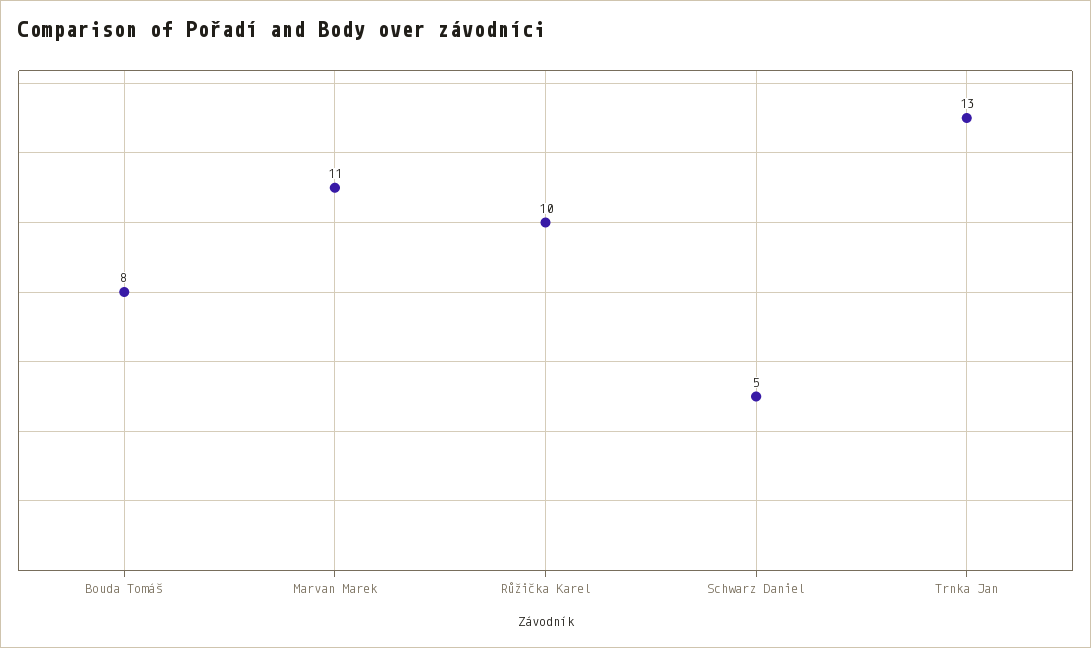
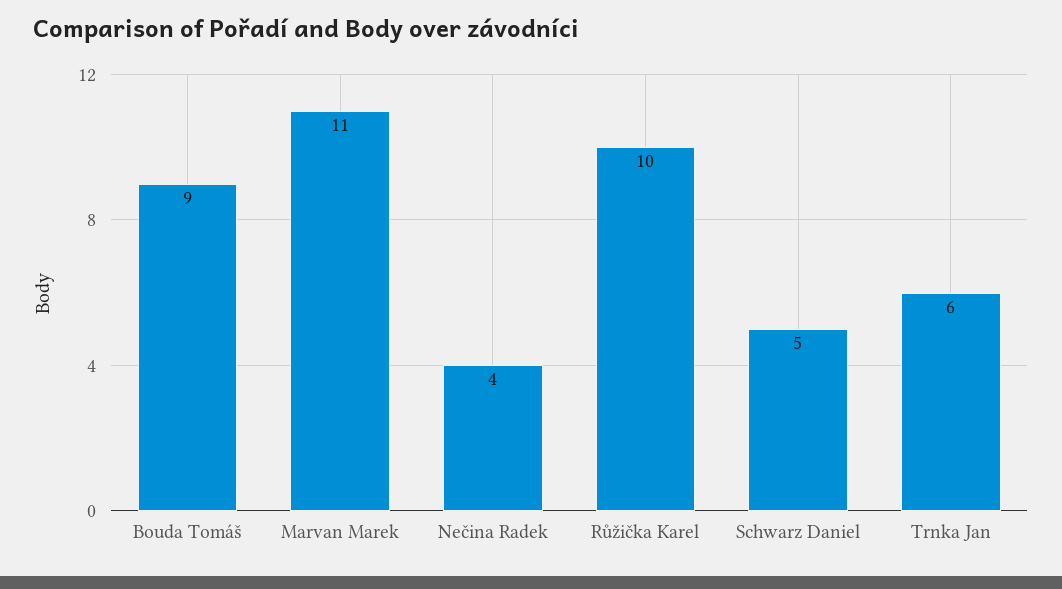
Bouda Tomáš: 8 -> 9
Trnka Jan: 13 -> 6
Nečina Radek: none -> 4

